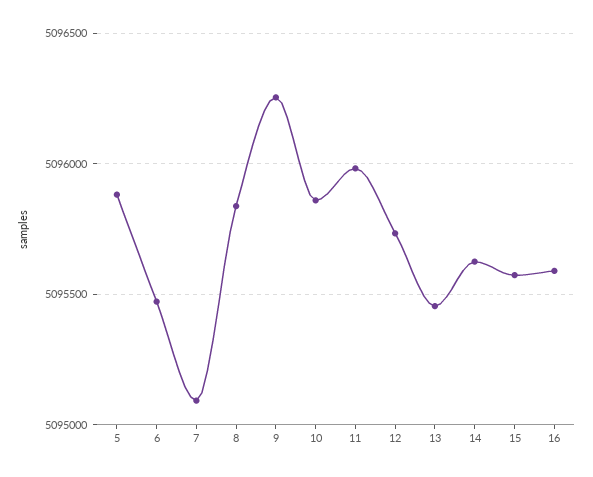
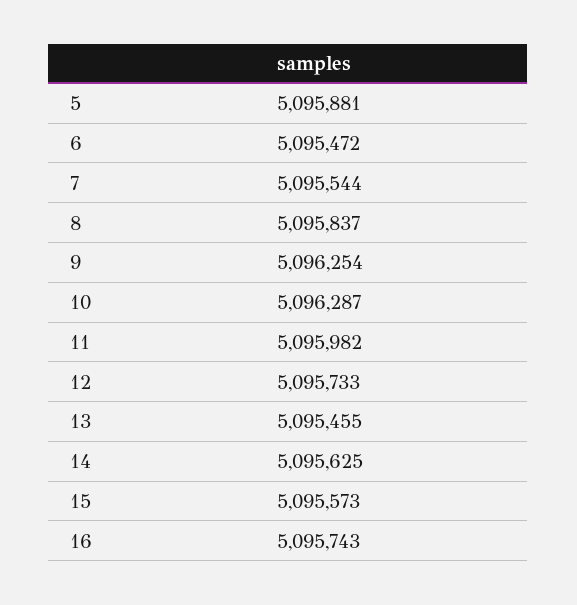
7: 5095100 -> 5095544
10: 5095850 -> 5096287
16: 5095600 -> 5095743

